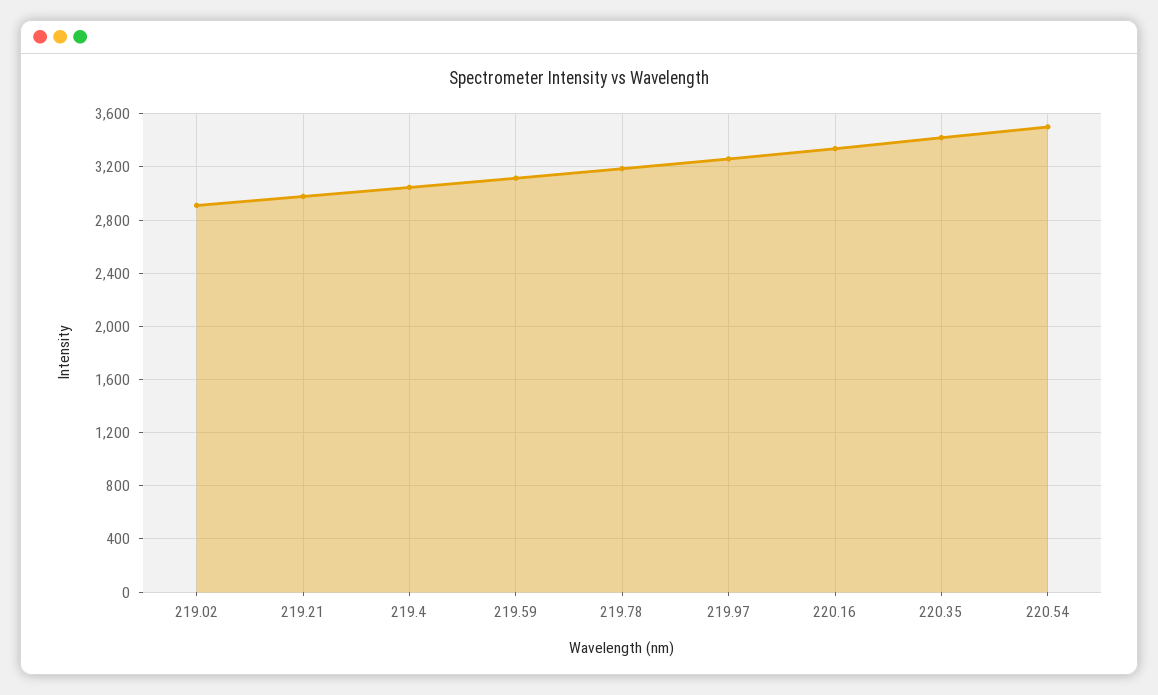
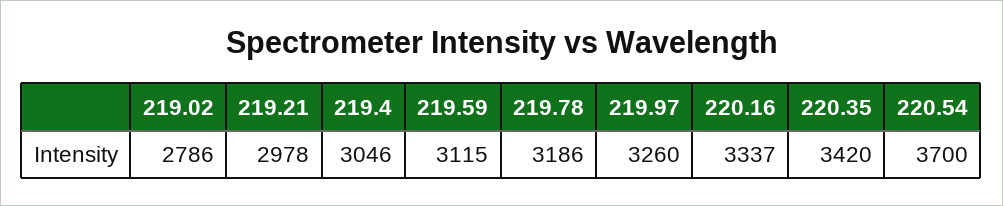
219.02: 2900 -> 2786
220.54: 3500 -> 3700

